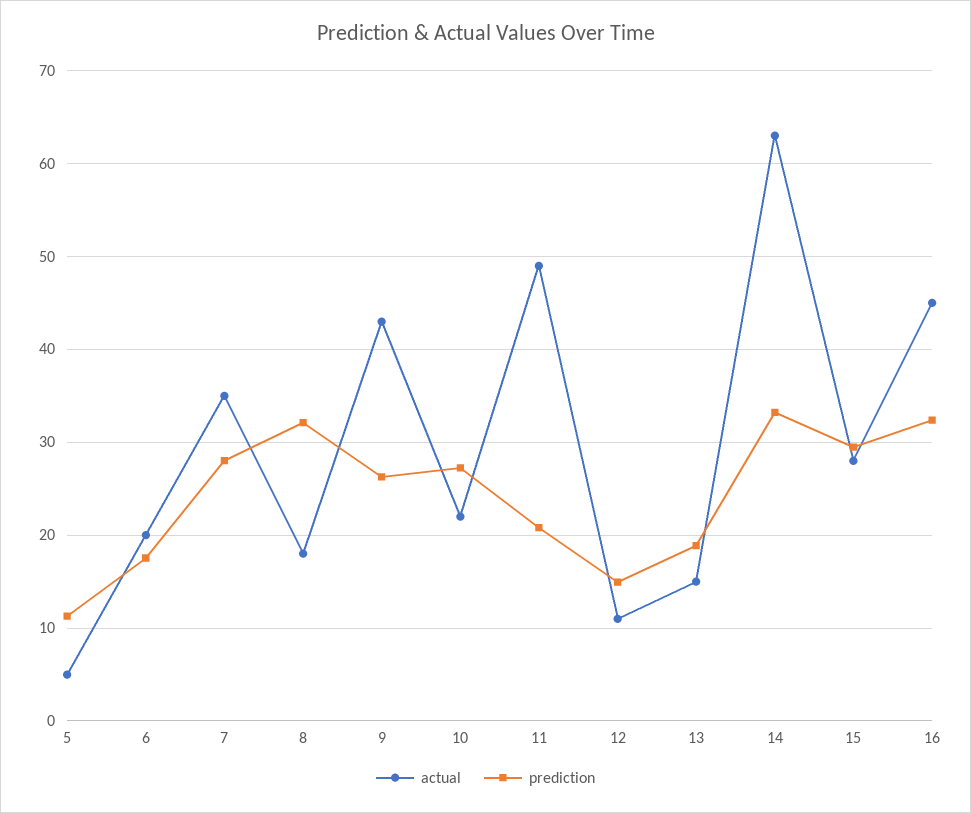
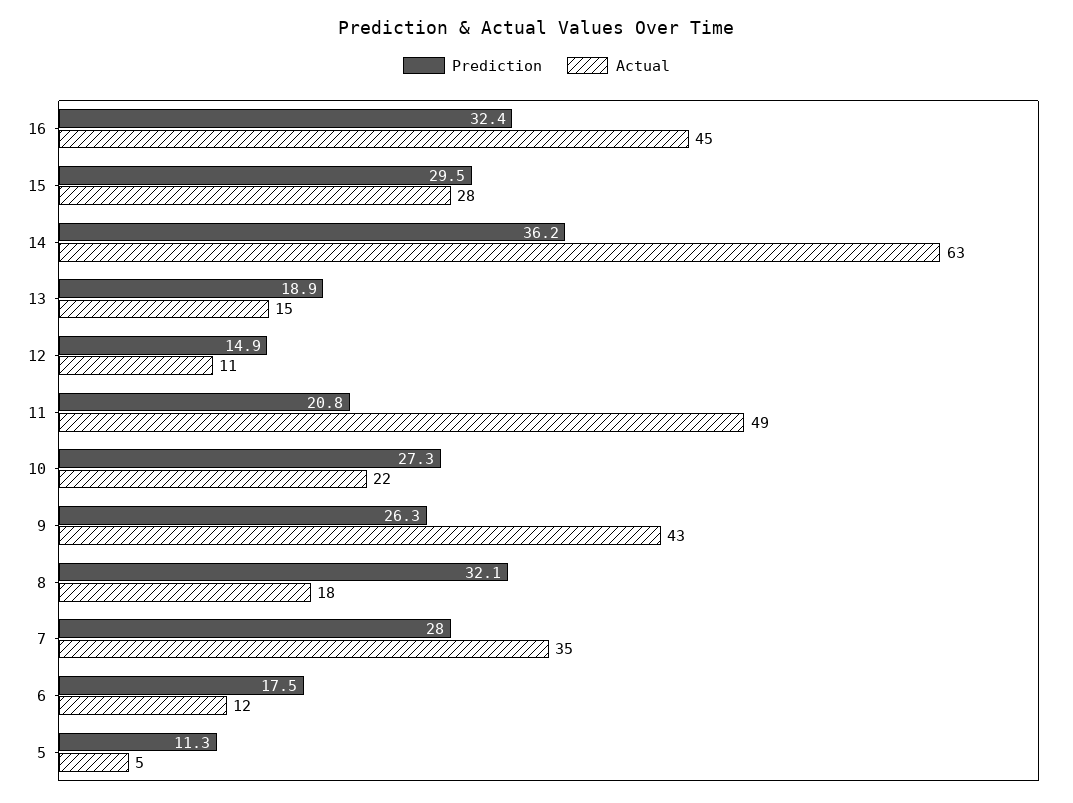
actual, 6: 20 -> 12
prediction, 14: 33 -> 36.2

